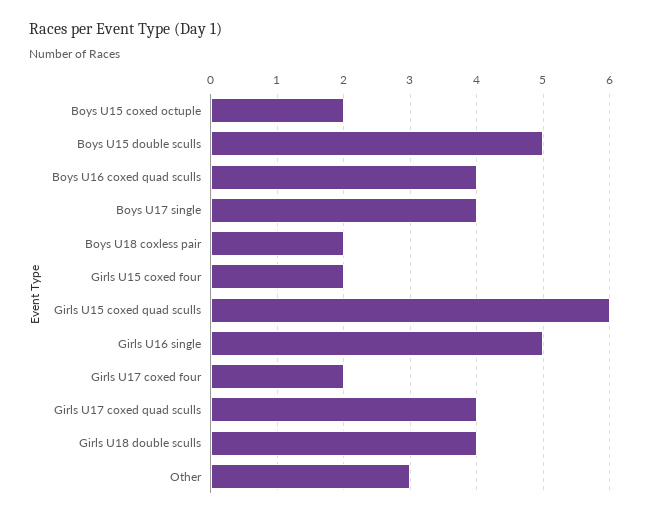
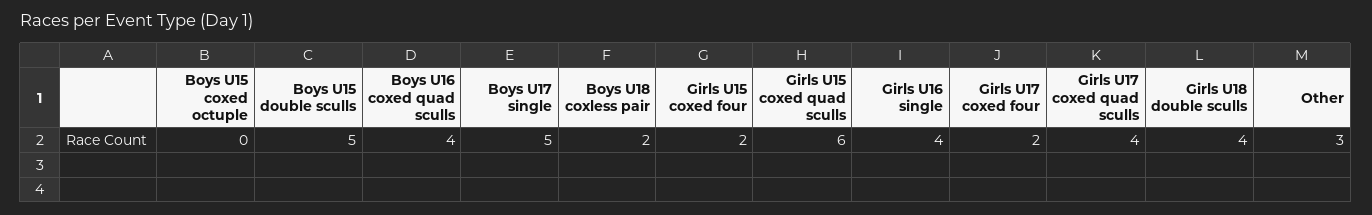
Boys U15 coxed octuple: 2 -> 0
Boys U17 single: 4 -> 5
Girls U16 single: 5 -> 4

